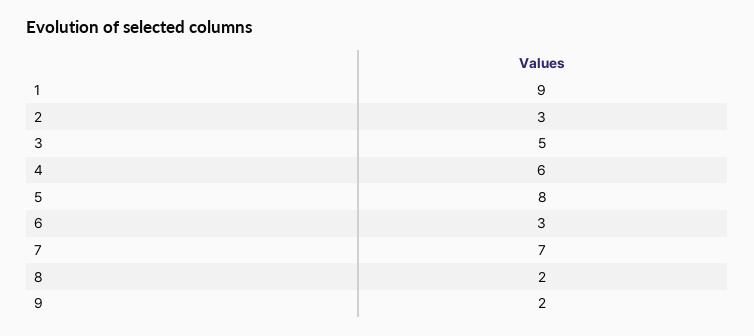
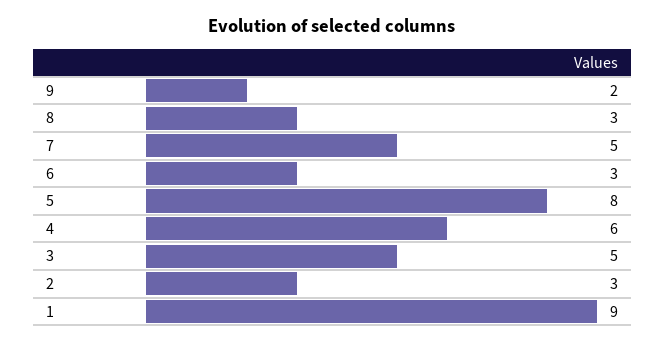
7: 7 -> 5
8: 2 -> 3

